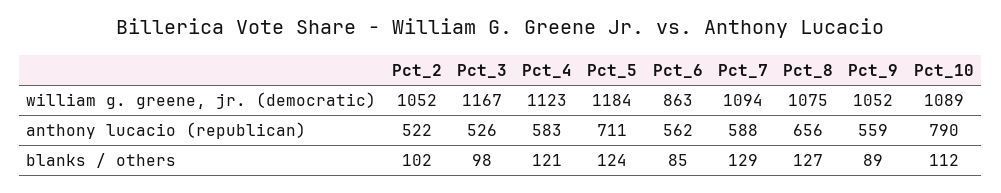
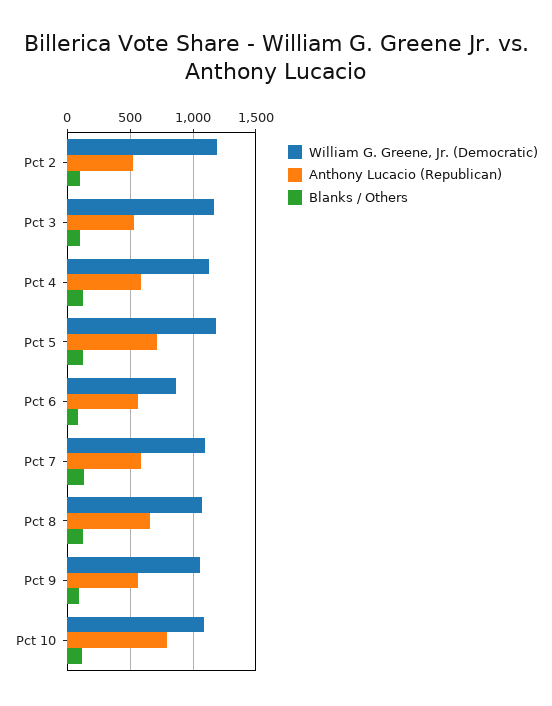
william g. greene, jr. (democratic), Pct_2: 1052 -> 1200

